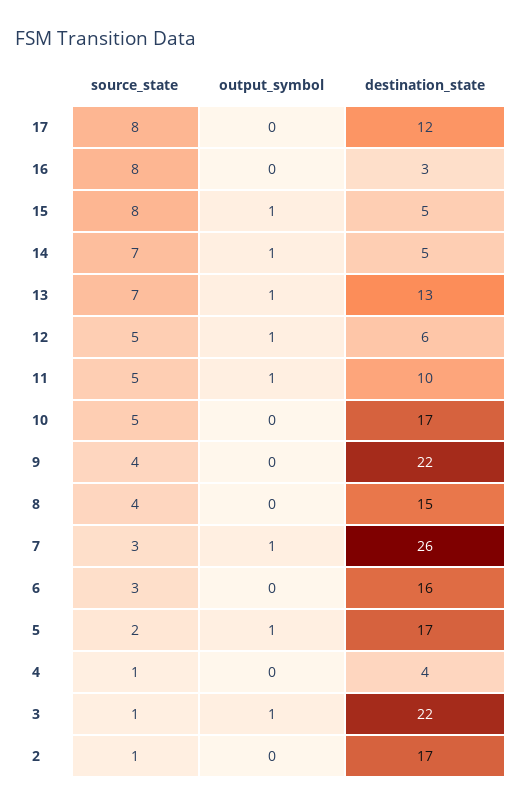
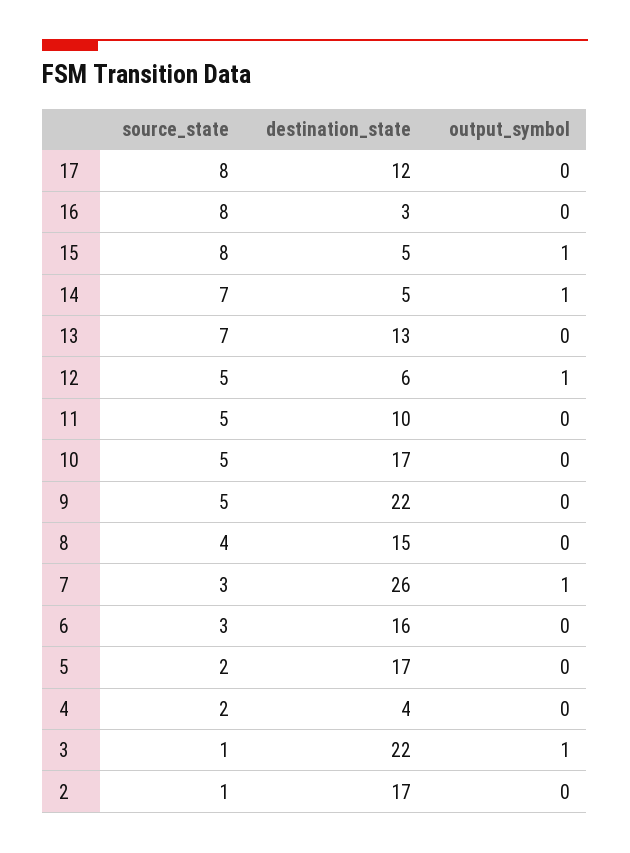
output_symbol, 13: 1 -> 0
output_symbol, 11: 1 -> 0
source_state, 9: 4 -> 5
output_symbol, 5: 1 -> 0
source_state, 4: 1 -> 2

